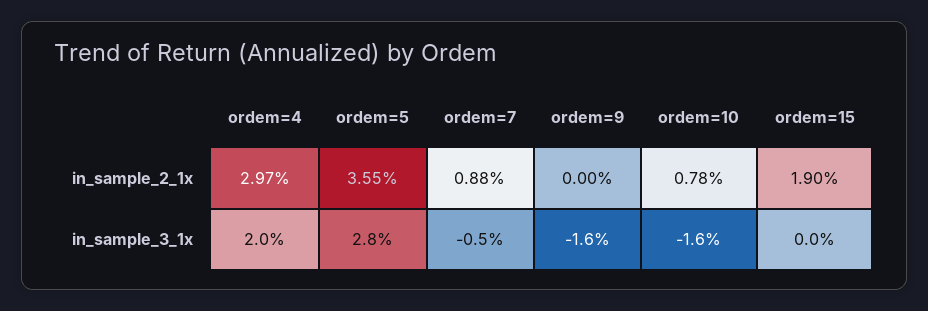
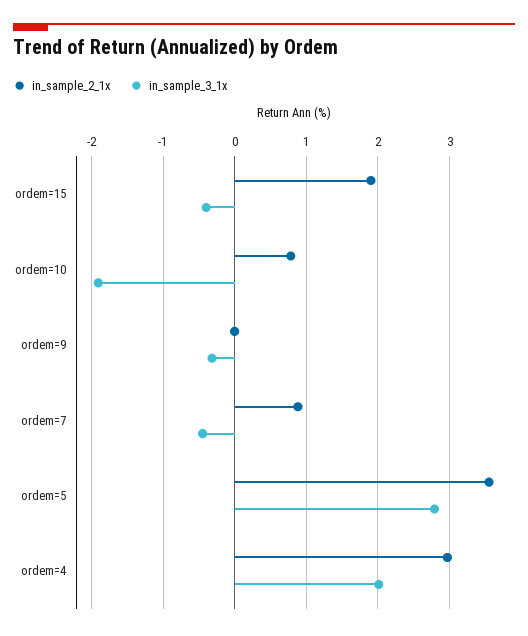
in_sample_3_1x, ordem=9: -1.6 -> -0.3
in_sample_3_1x, ordem=10: -1.6 -> -1.9
in_sample_3_1x, ordem=15: 0 -> -0.4

